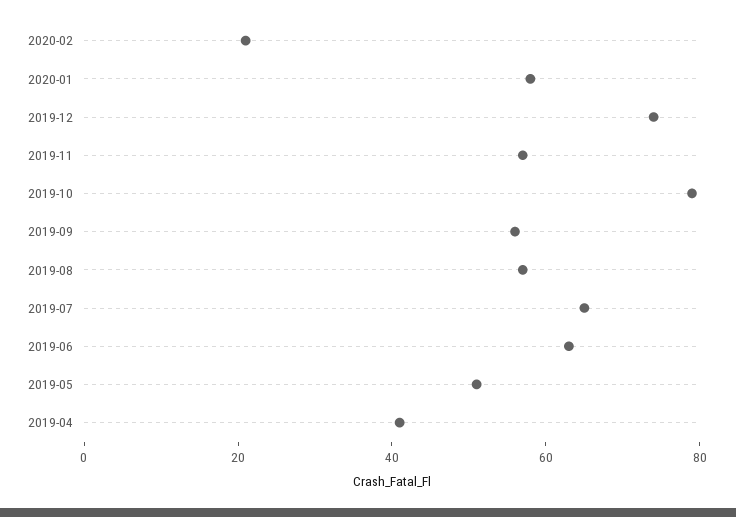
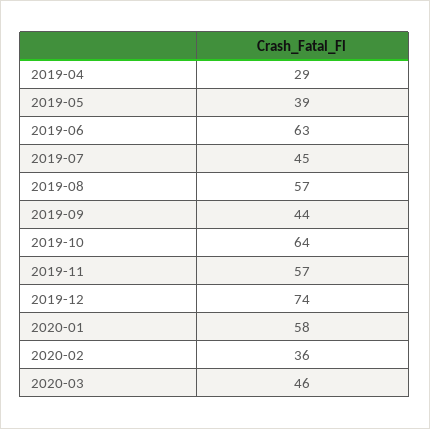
2020-02: 20 -> 36
2019-10: 80 -> 64
2019-09: 55 -> 44
2019-07: 65 -> 45
2019-05: 50 -> 39
2019-04: 40 -> 29
2020-03: none -> 46

